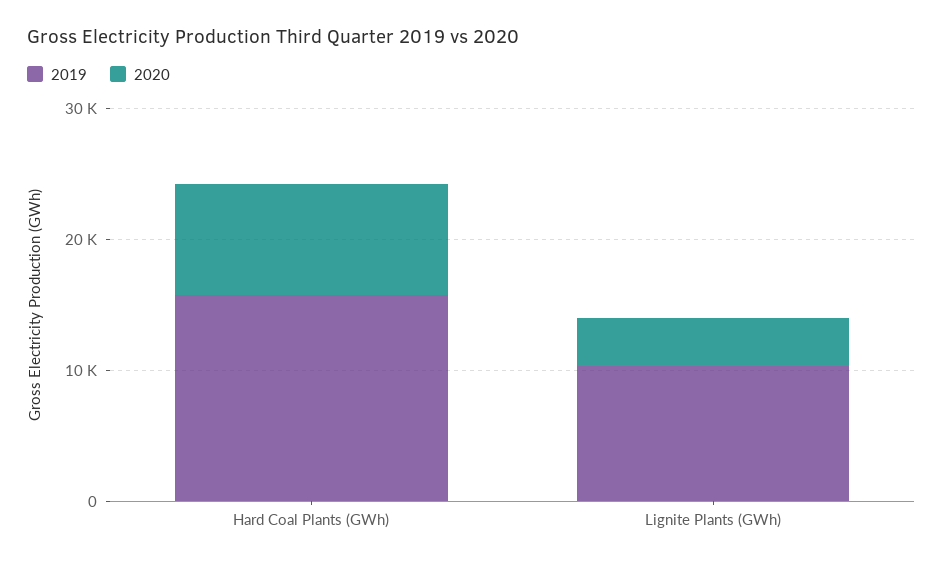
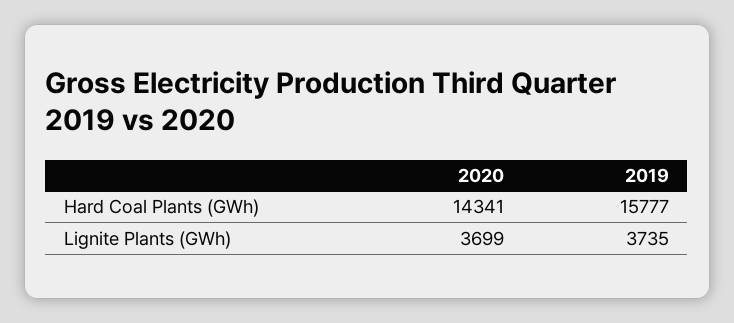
2020, Hard Coal Plants (GWh): 8000 -> 14341
2019, Lignite Plants (GWh): 10000 -> 3735

